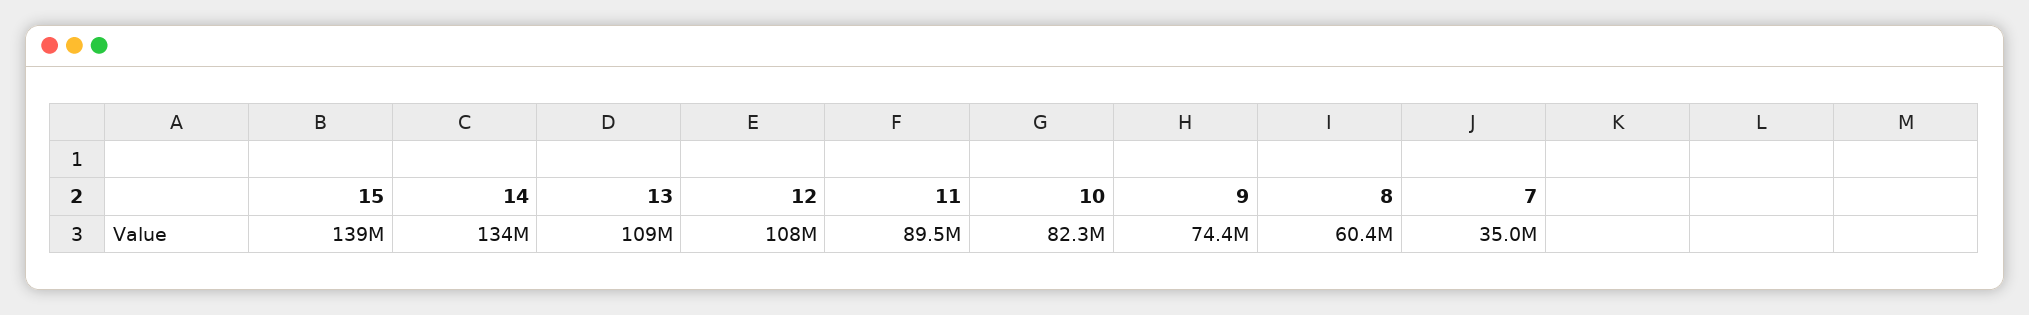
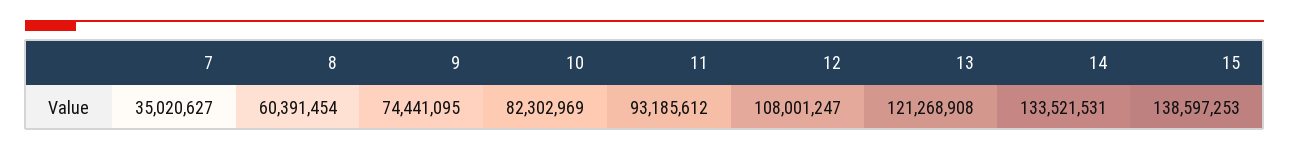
13: 109000000 -> 121268908
11: 89500000 -> 93185612

